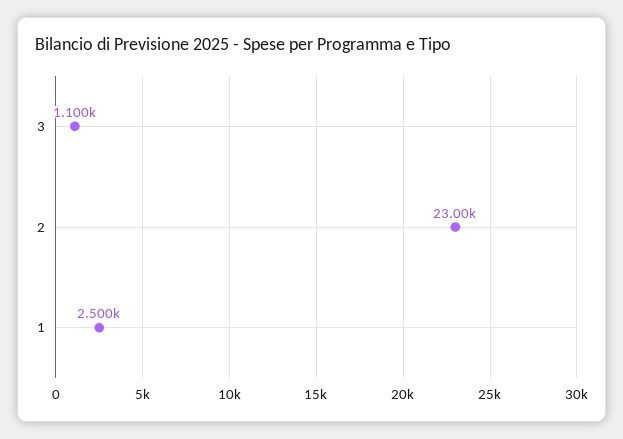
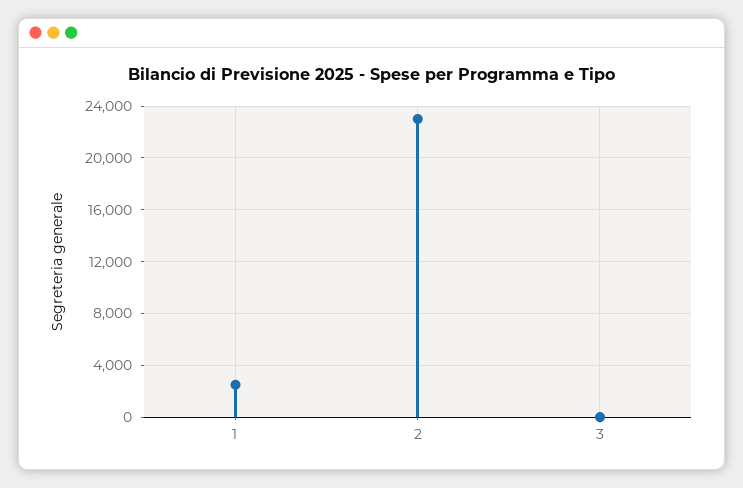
3: 1100 -> 0

